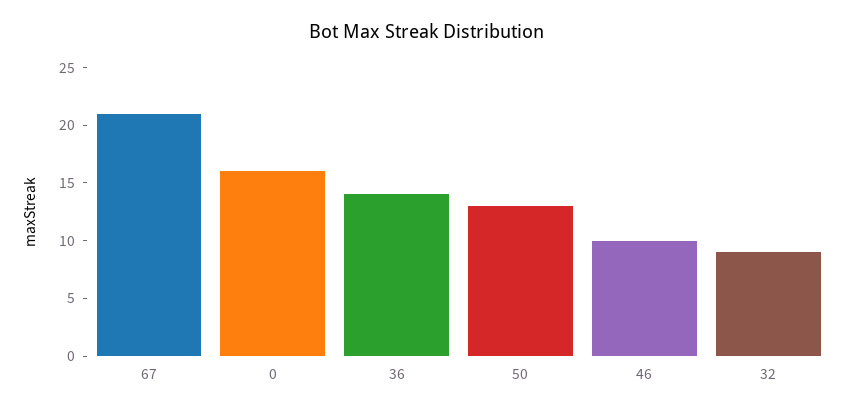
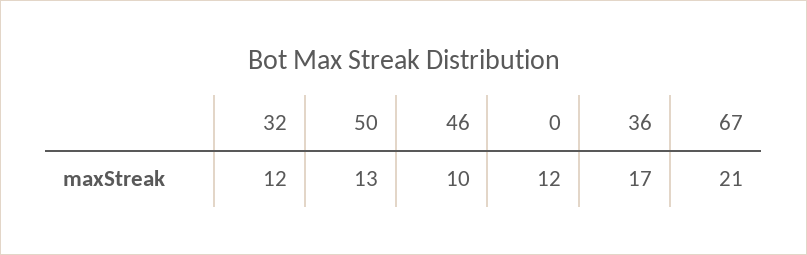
0: 16 -> 12
36: 14 -> 17
32: 9 -> 12

